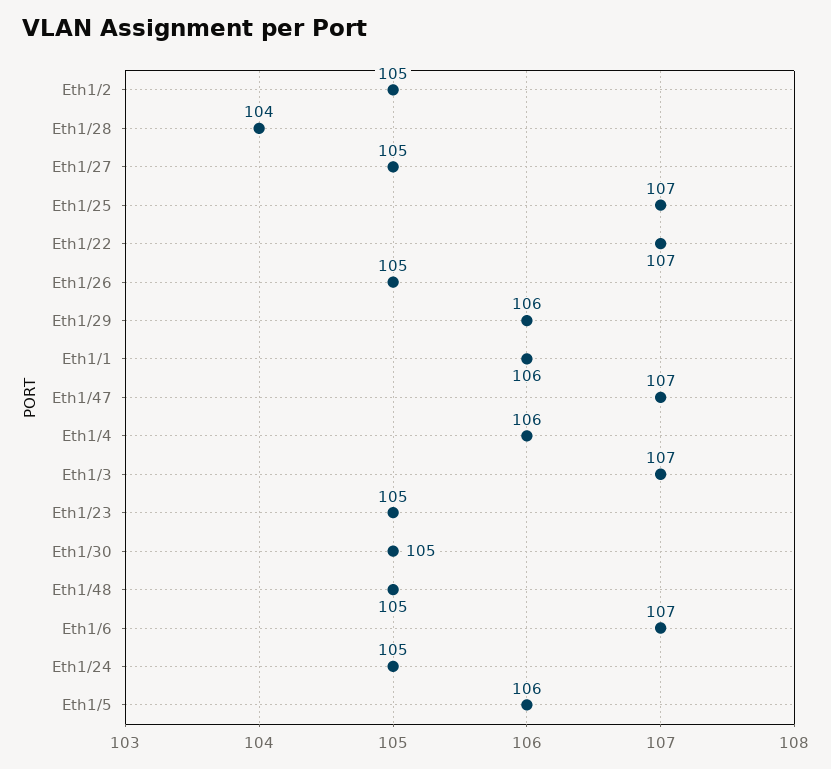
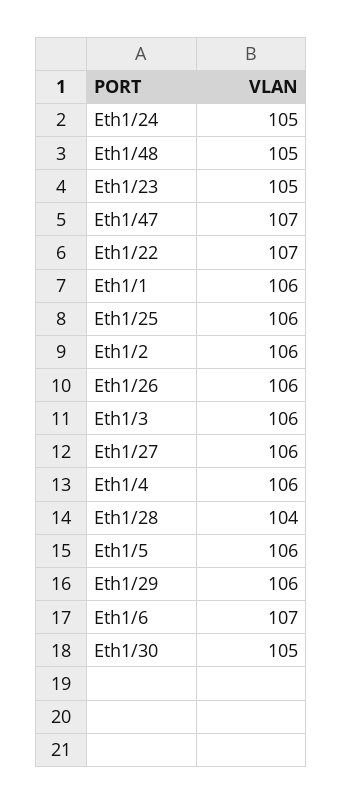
Eth1/2: 105 -> 106
Eth1/27: 105 -> 106
Eth1/25: 107 -> 106
Eth1/26: 105 -> 106
Eth1/3: 107 -> 106

